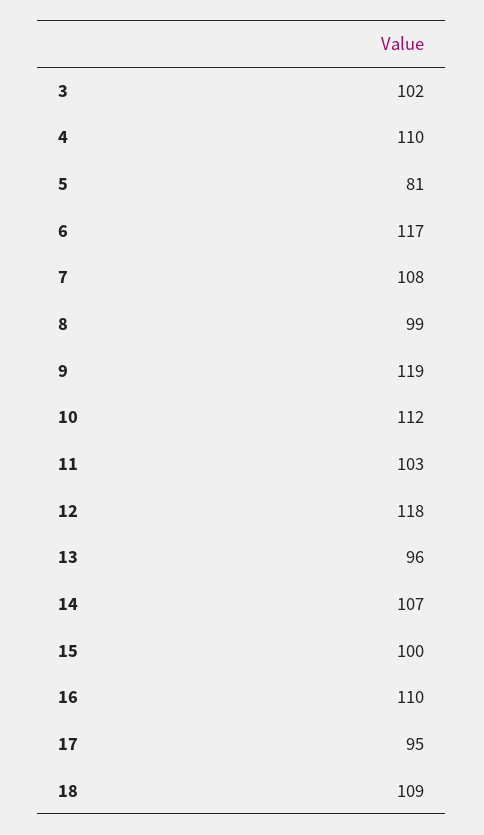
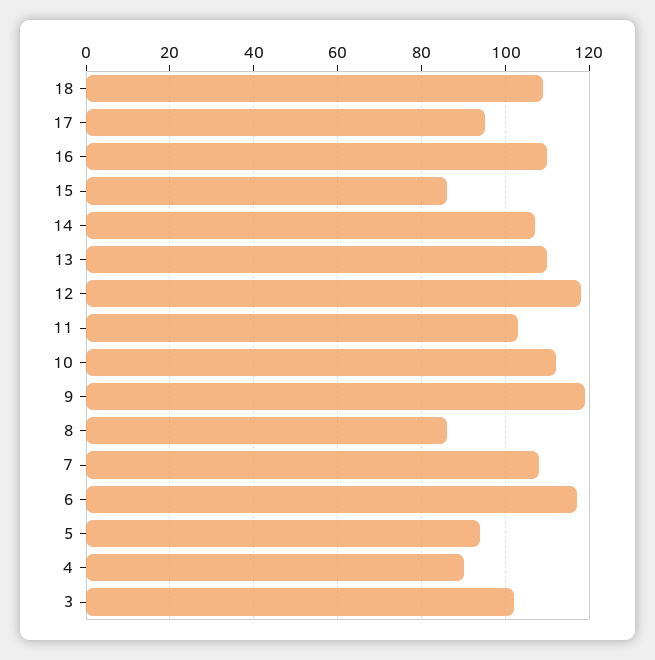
4: 110 -> 90
5: 81 -> 95
8: 99 -> 85
13: 96 -> 110
15: 100 -> 85

